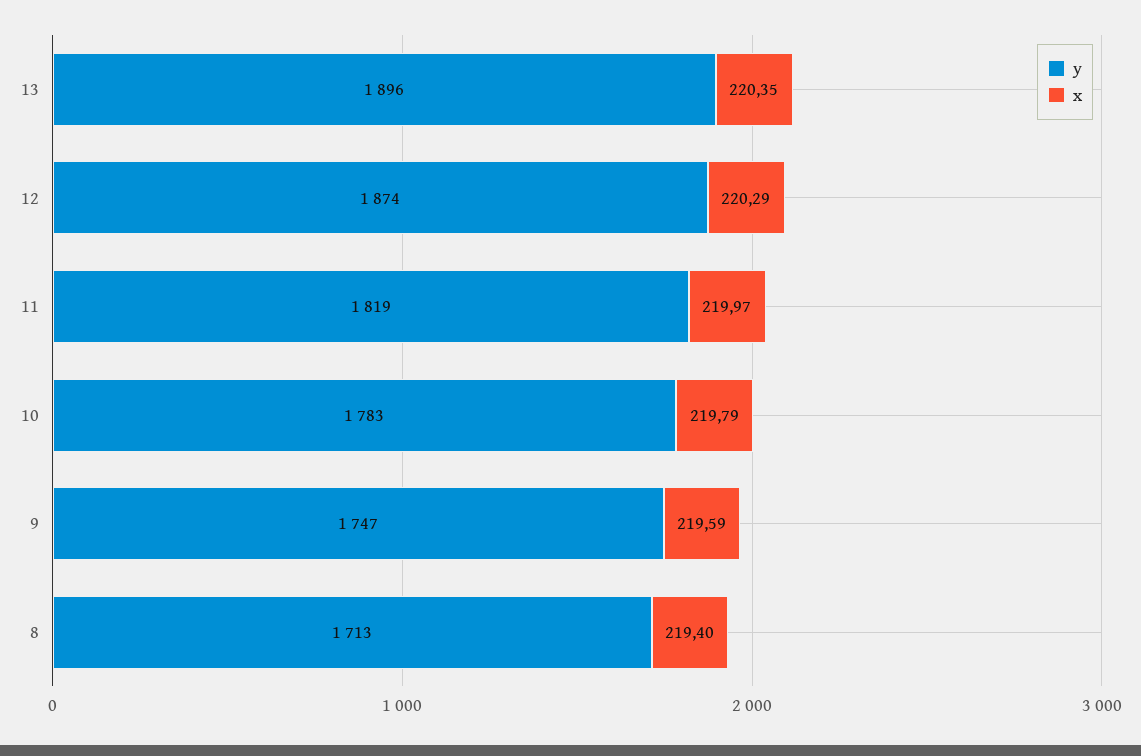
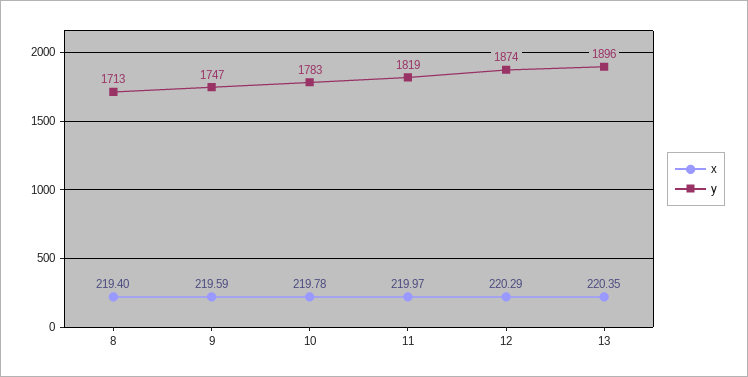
x, 10: 219.79 -> 219.78

